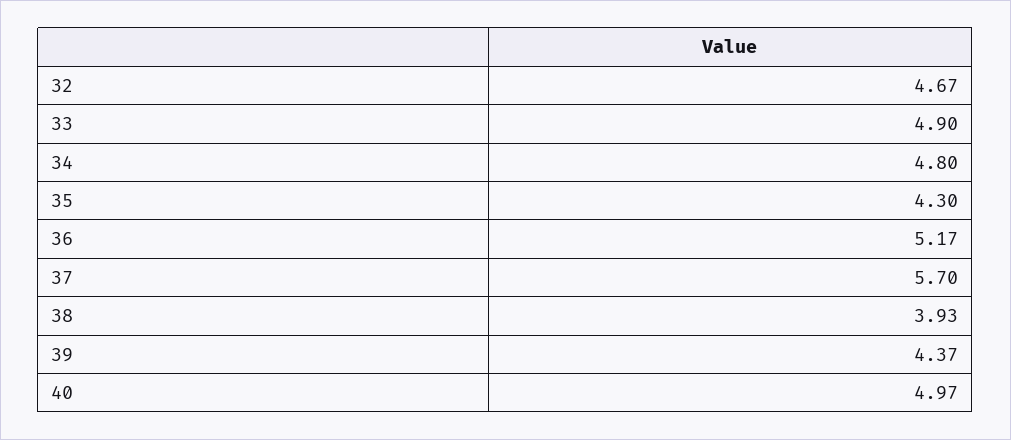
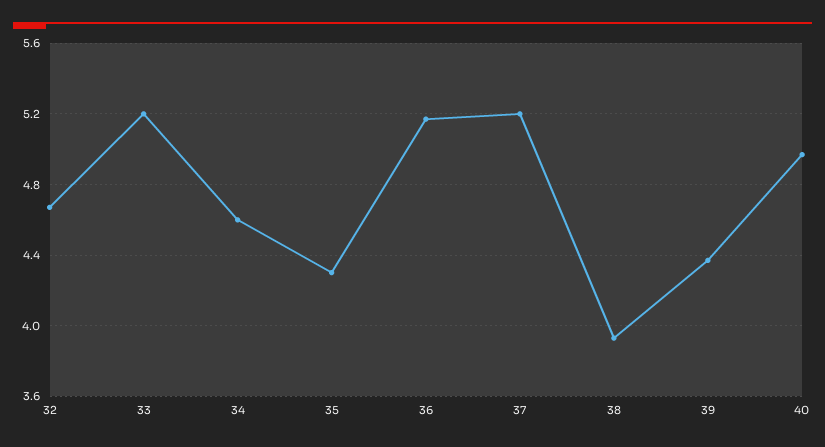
33: 4.9 -> 5.2
34: 4.8 -> 4.6
37: 5.7 -> 5.2

